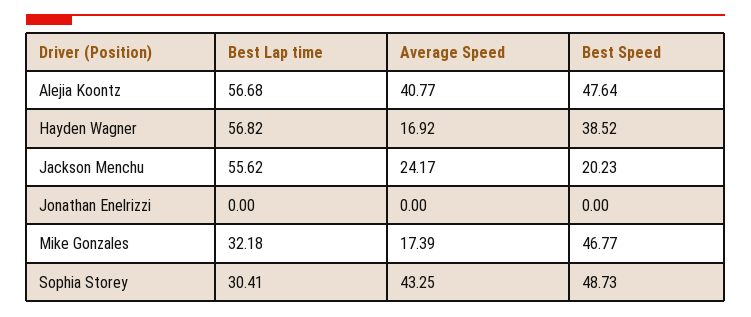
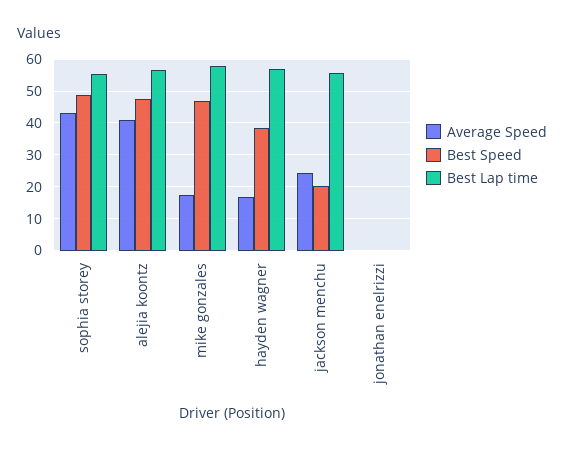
Best Lap time, Mike Gonzales: 32.18 -> 58
Best Lap time, Sophia Storey: 30.41 -> 56

